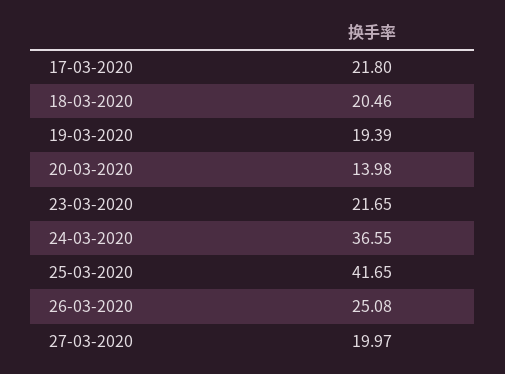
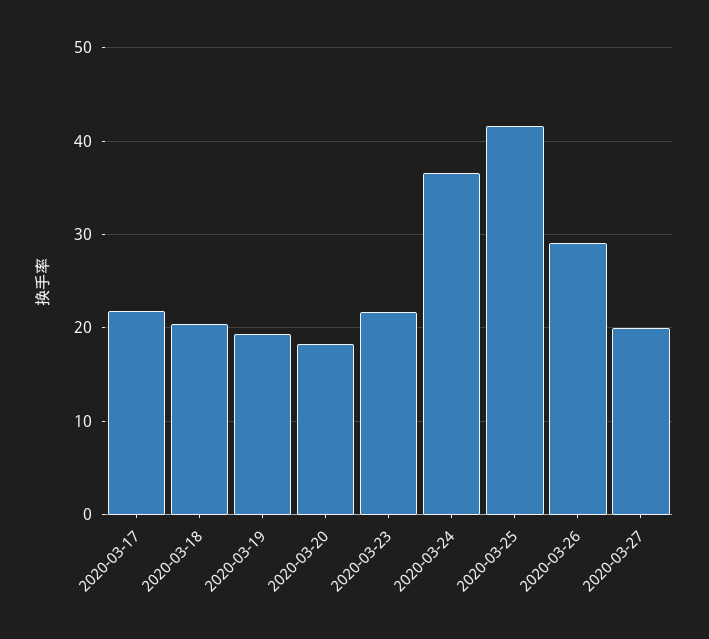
20-03-2020: 13.98 -> 18
26-03-2020: 25.08 -> 29

